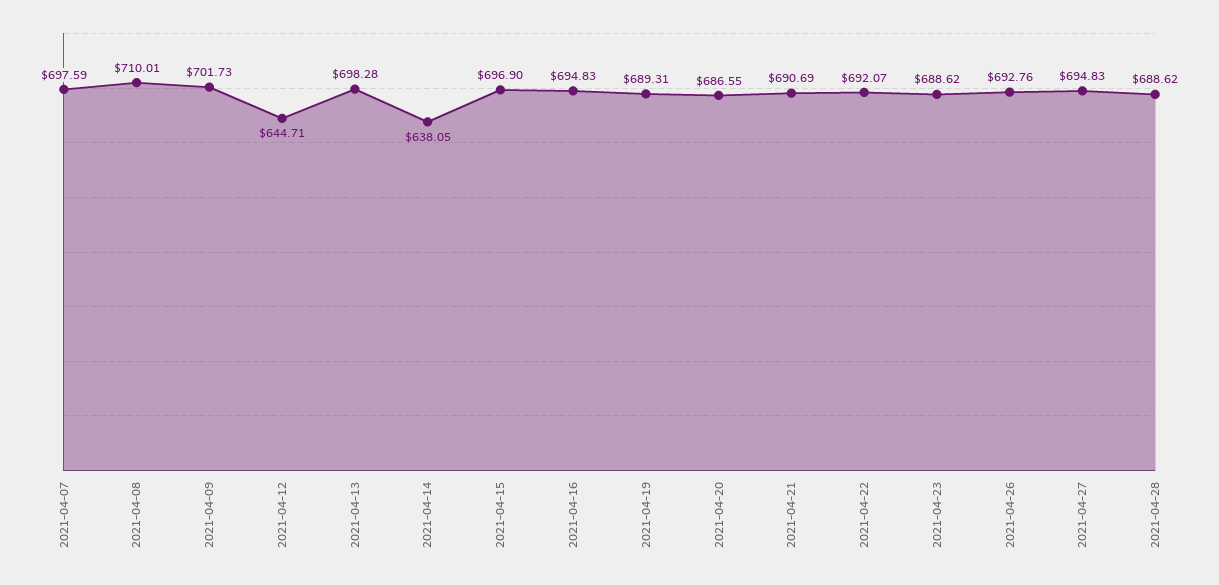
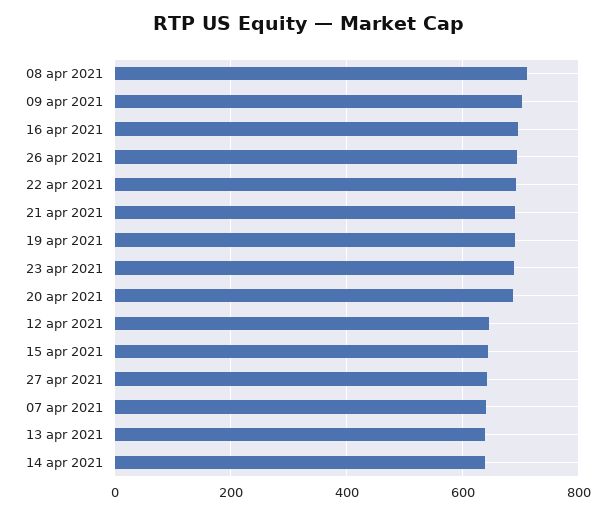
2021-04-07: 697.59 -> 640
2021-04-13: 698.28 -> 640
2021-04-15: 696.9 -> 640
2021-04-27: 694.83 -> 640
2021-04-28: 688.62 -> none

